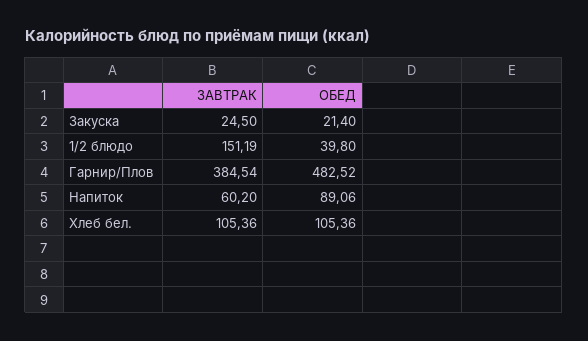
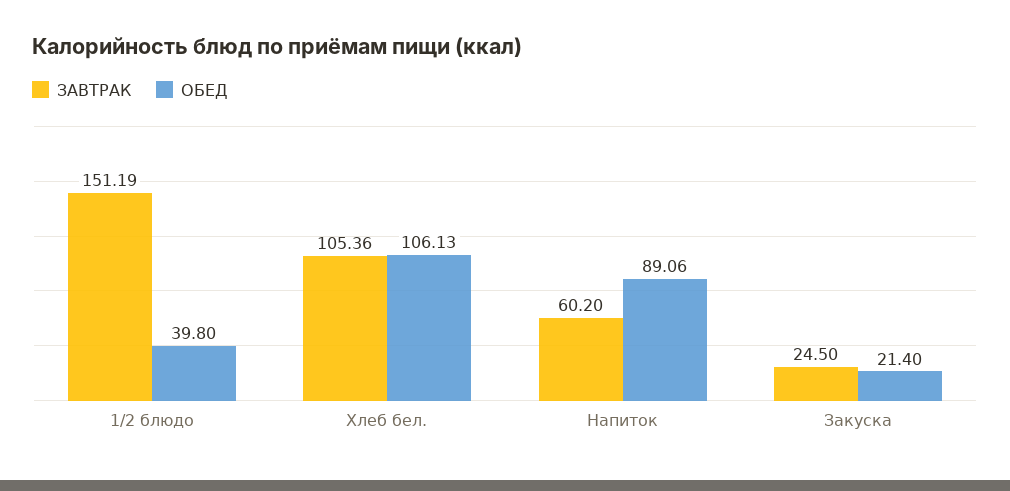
ЗАВТРАК, Гарнир/Плов: 384.54 -> none
ОБЕД, Гарнир/Плов: 482.52 -> none
ОБЕД, Хлеб бел.: 105.36 -> 106.13

